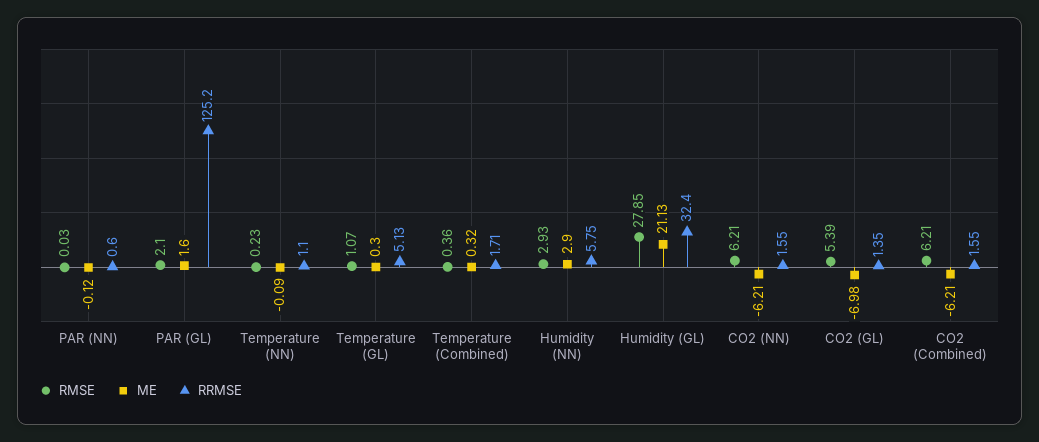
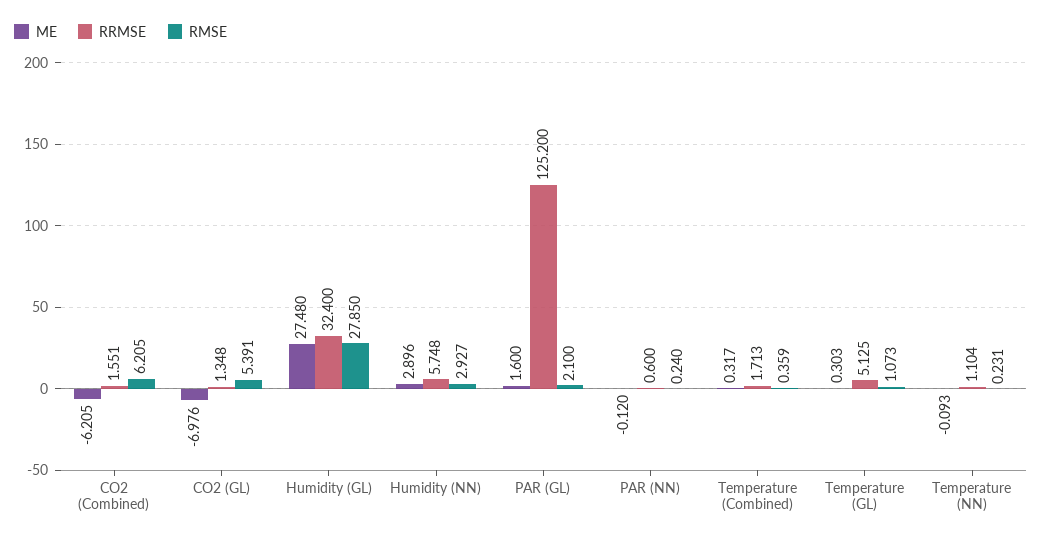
RMSE, PAR (NN): 0.03 -> 0.24
ME, Humidity (GL): 21.13 -> 27.48
RMSE, CO2 (NN): 6.21 -> none
ME, CO2 (NN): -6.21 -> none
RRMSE, CO2 (NN): 1.55 -> none

